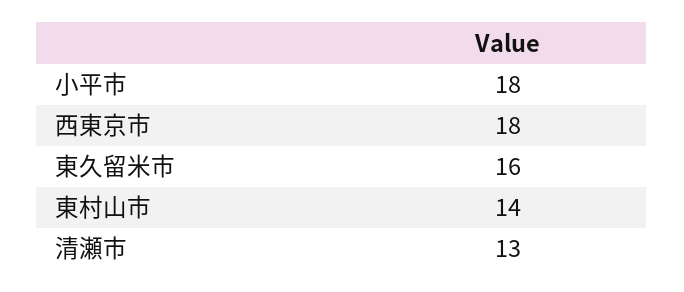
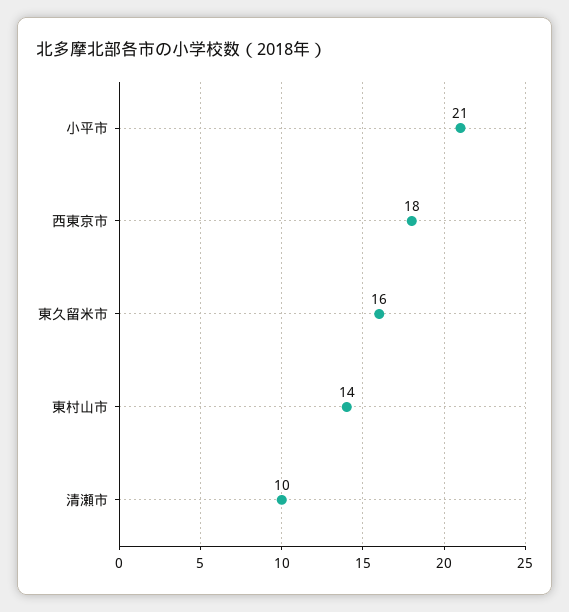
小平市: 18 -> 21
清瀬市: 13 -> 10

